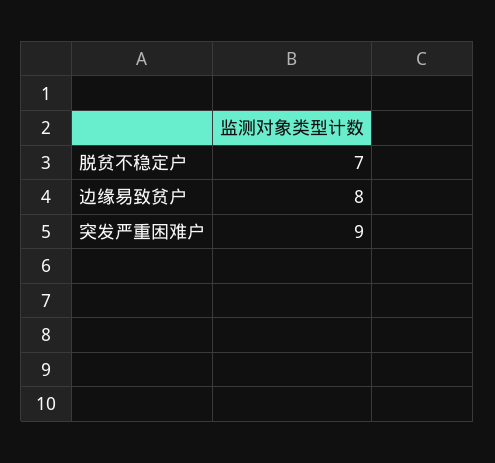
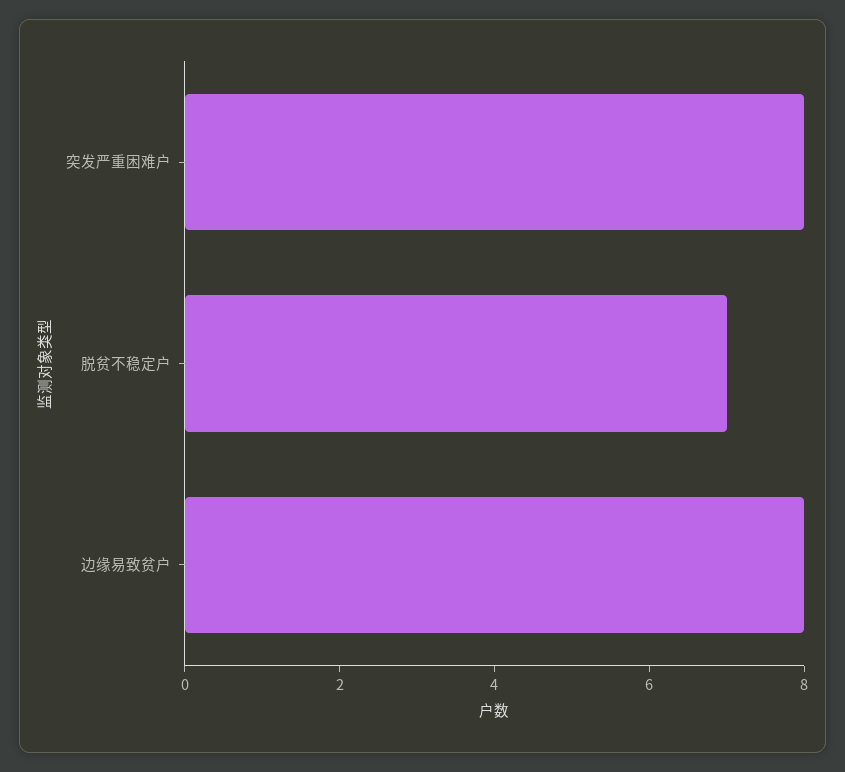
突发严重困难户: 9 -> 8

